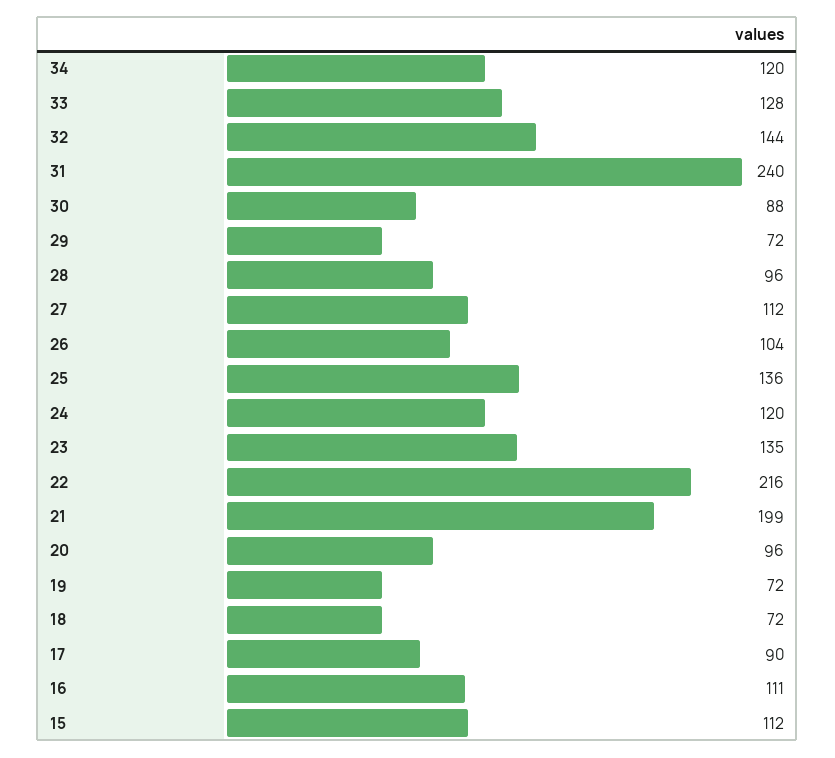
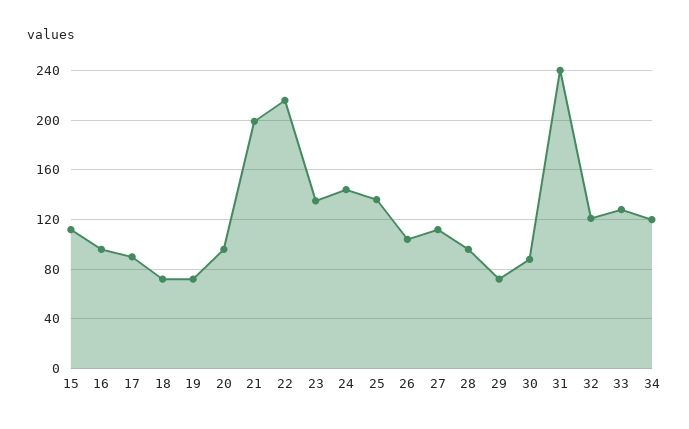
32: 144 -> 120
24: 120 -> 145
16: 111 -> 95

